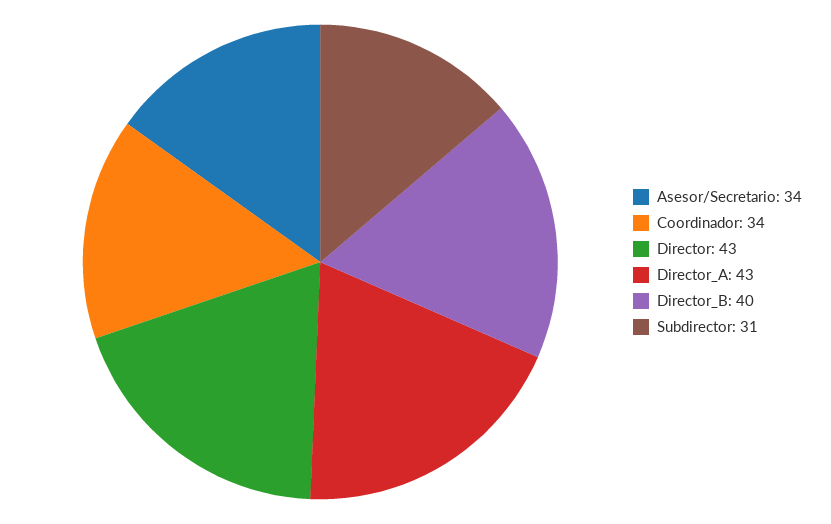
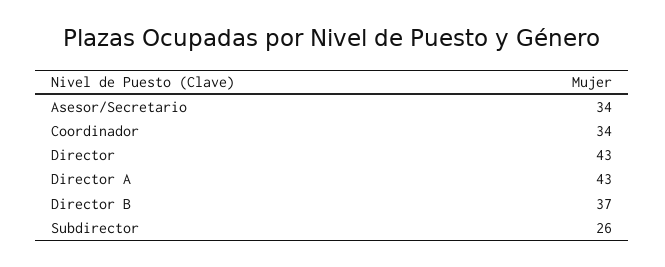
Director_B: 40 -> 37
Subdirector: 31 -> 26

